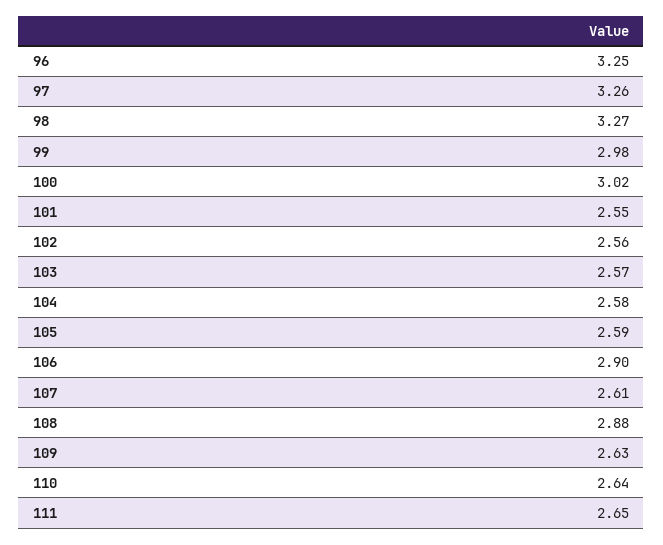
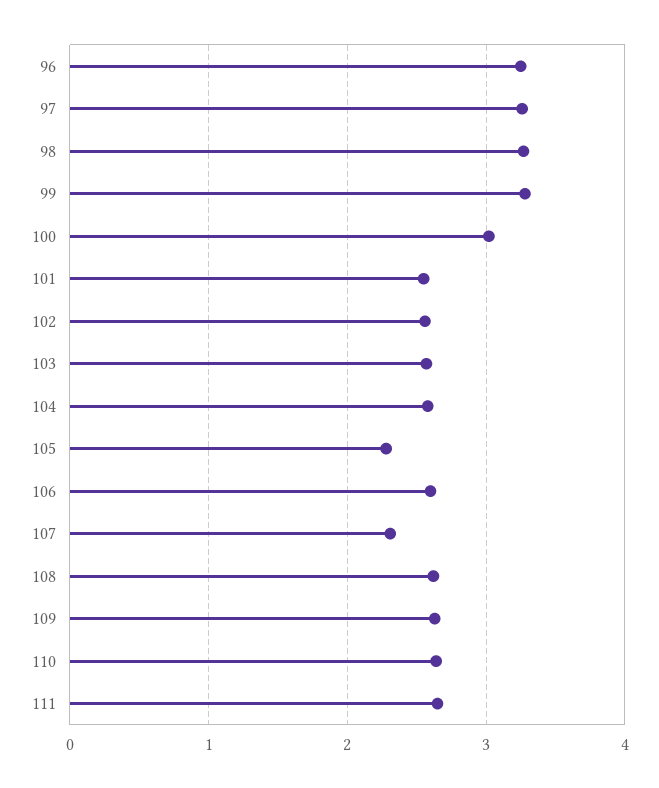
99: 2.98 -> 3.3
105: 2.59 -> 2.3
106: 2.9 -> 2.6
107: 2.61 -> 2.3
108: 2.88 -> 2.6

